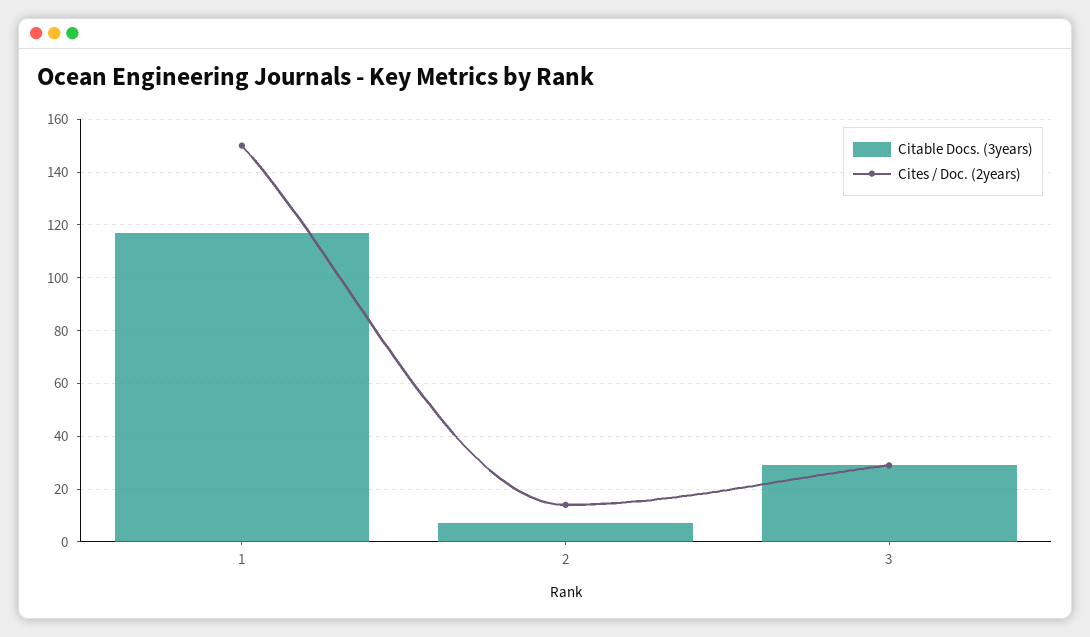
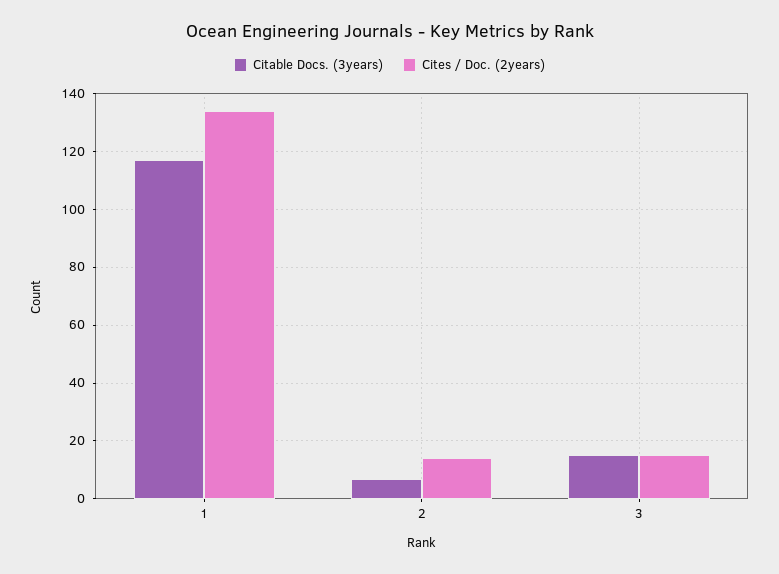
Cites / Doc. (2years), 1: 150 -> 135
Citable Docs. (3years), 3: 30 -> 15
Cites / Doc. (2years), 3: 30 -> 15

